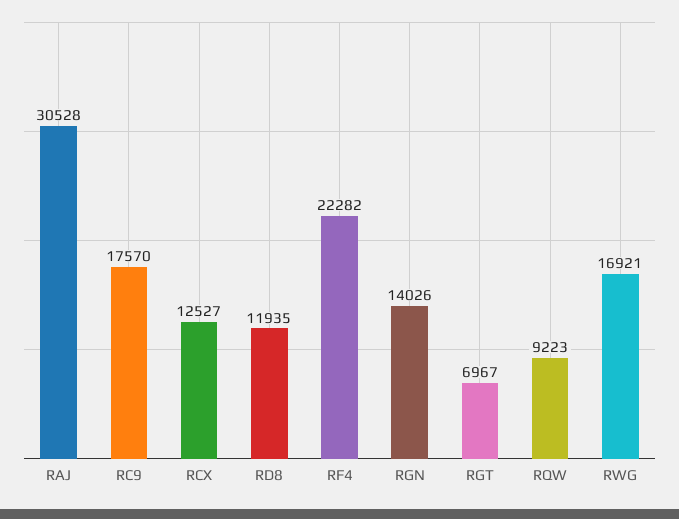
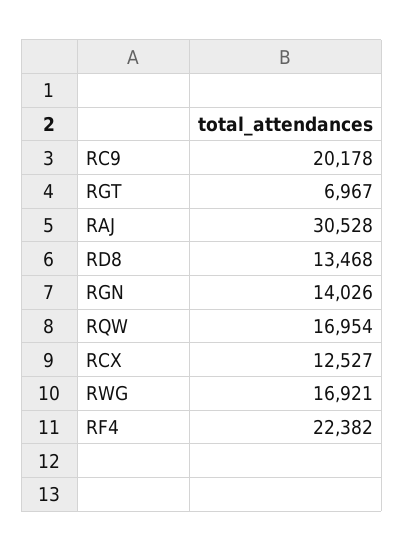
RC9: 17570 -> 20178
RD8: 11935 -> 13468
RF4: 22282 -> 22382
RQW: 9223 -> 16954

